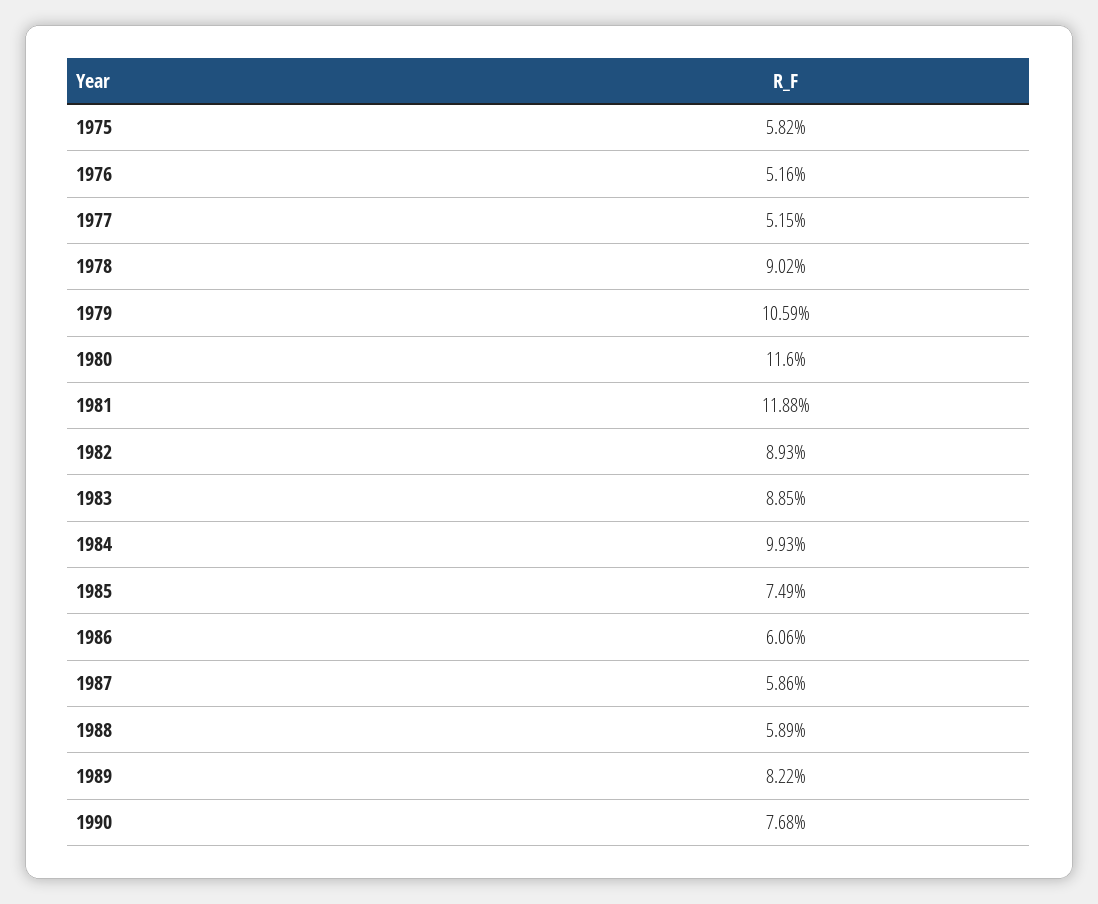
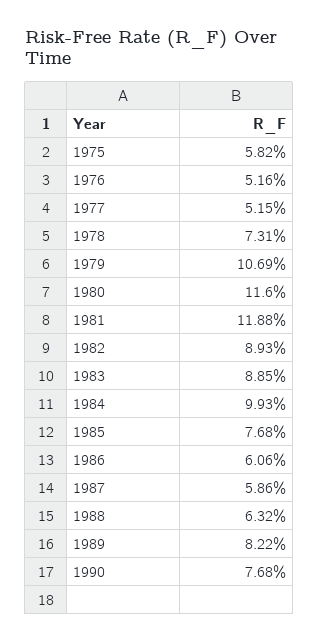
1978: 9.02 -> 7.31
1979: 10.59 -> 10.69
1985: 7.49 -> 7.68
1988: 5.89 -> 6.32

